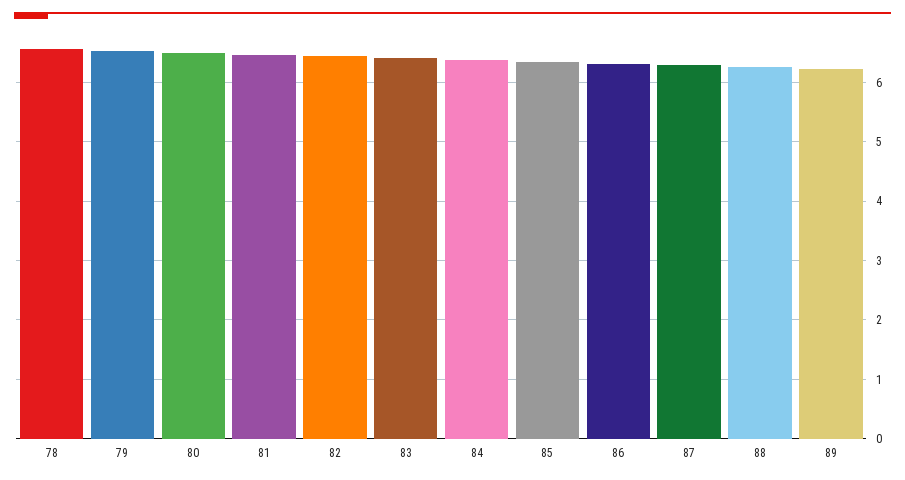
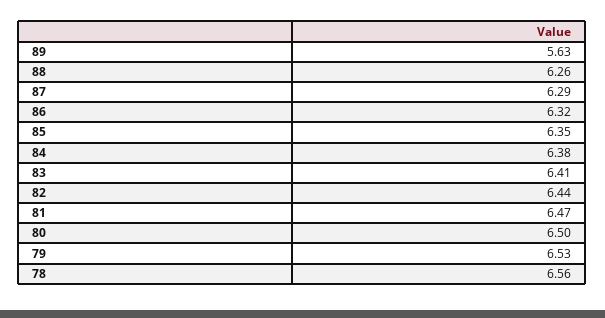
89: 6.2 -> 5.63

